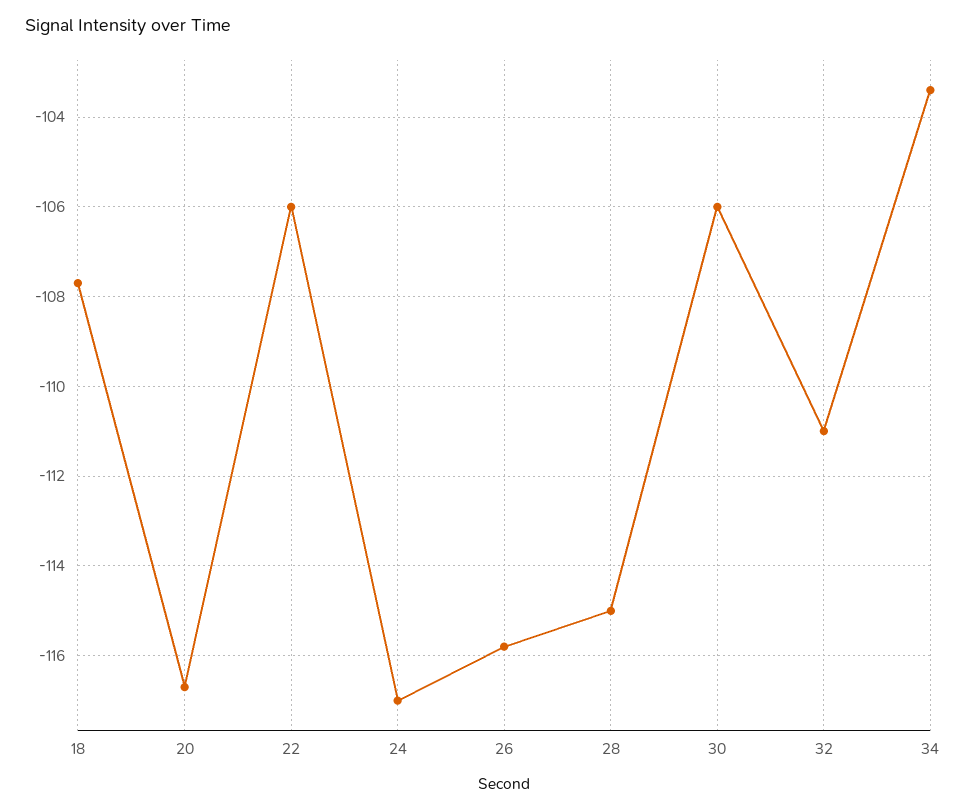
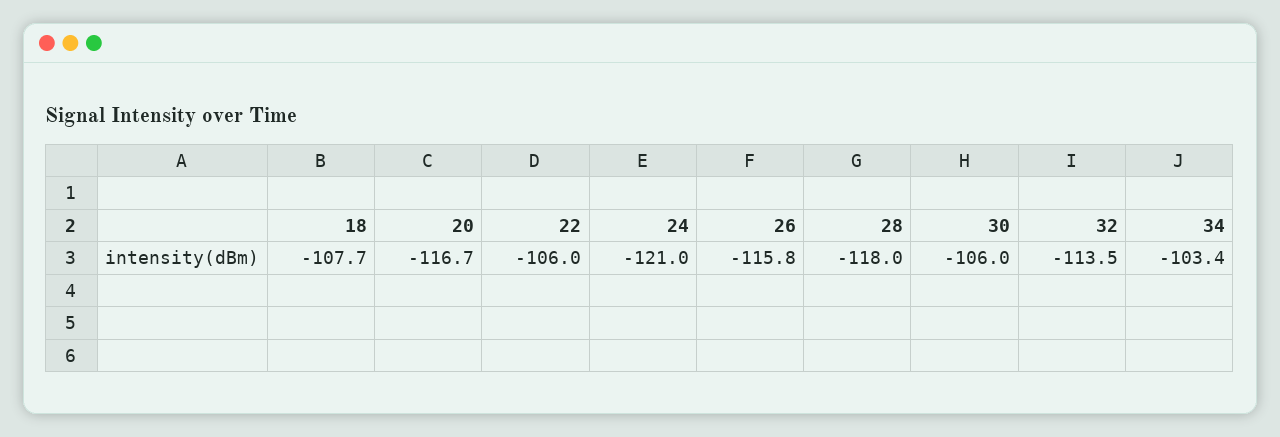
24: -117 -> -121
28: -115 -> -118
32: -111 -> -113.5

